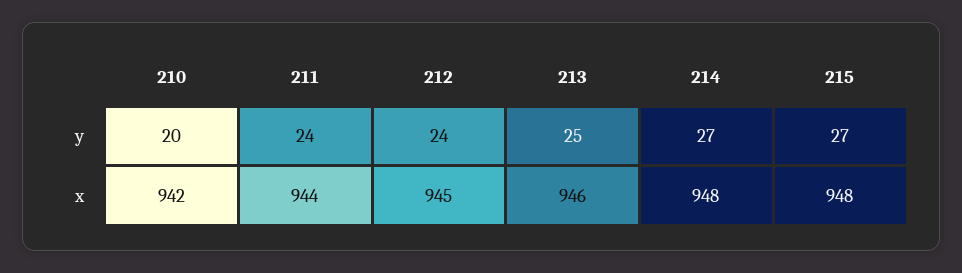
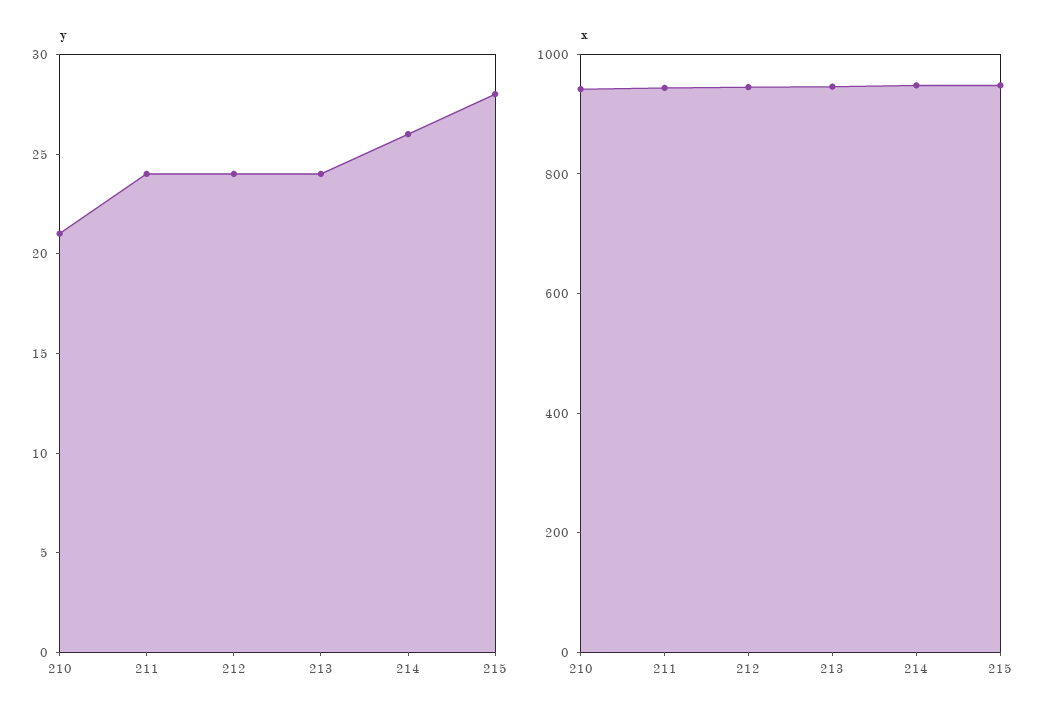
y, 210: 20 -> 21
y, 213: 25 -> 24
y, 214: 27 -> 26
y, 215: 27 -> 28

